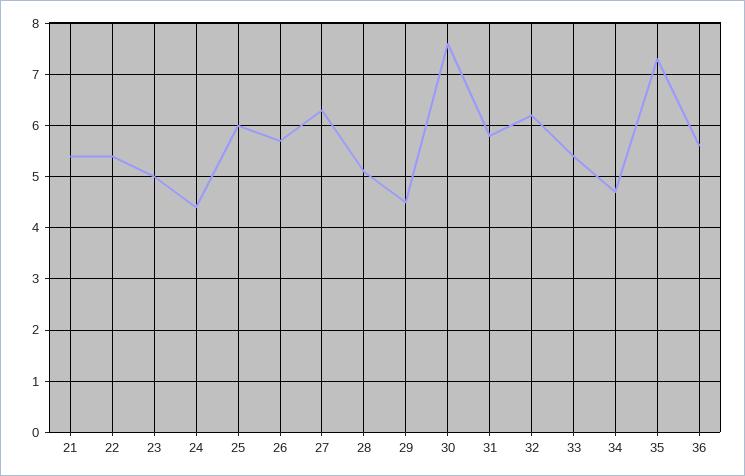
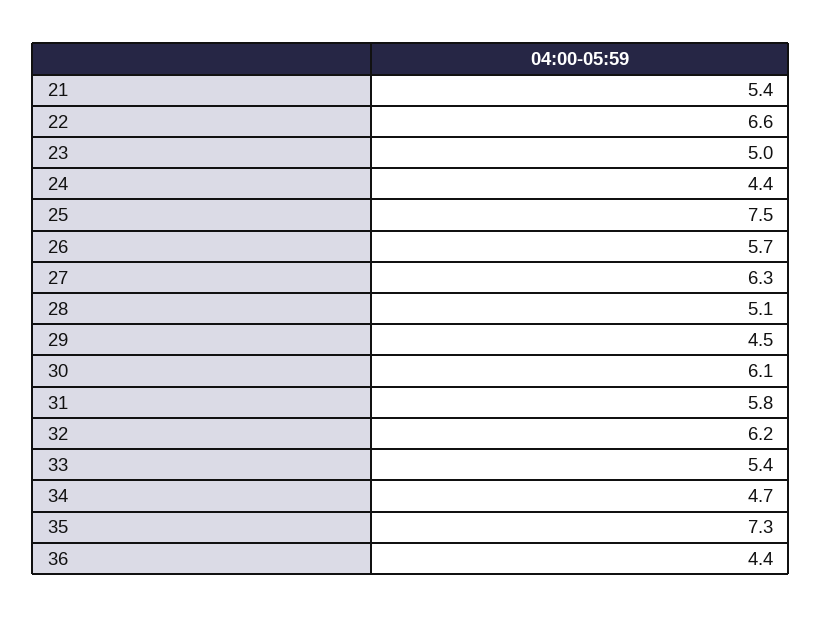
22: 5.5 -> 6.6
25: 6 -> 7.5
30: 7.5 -> 6.1
36: 5.5 -> 4.4

